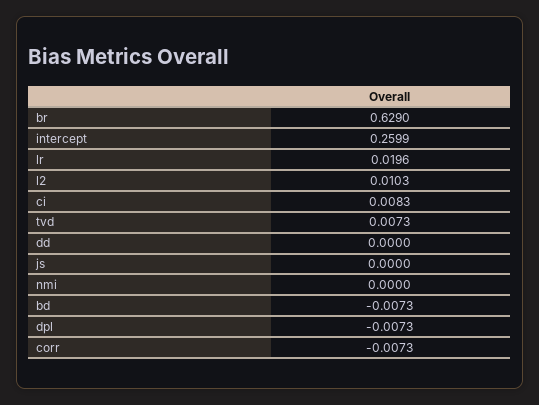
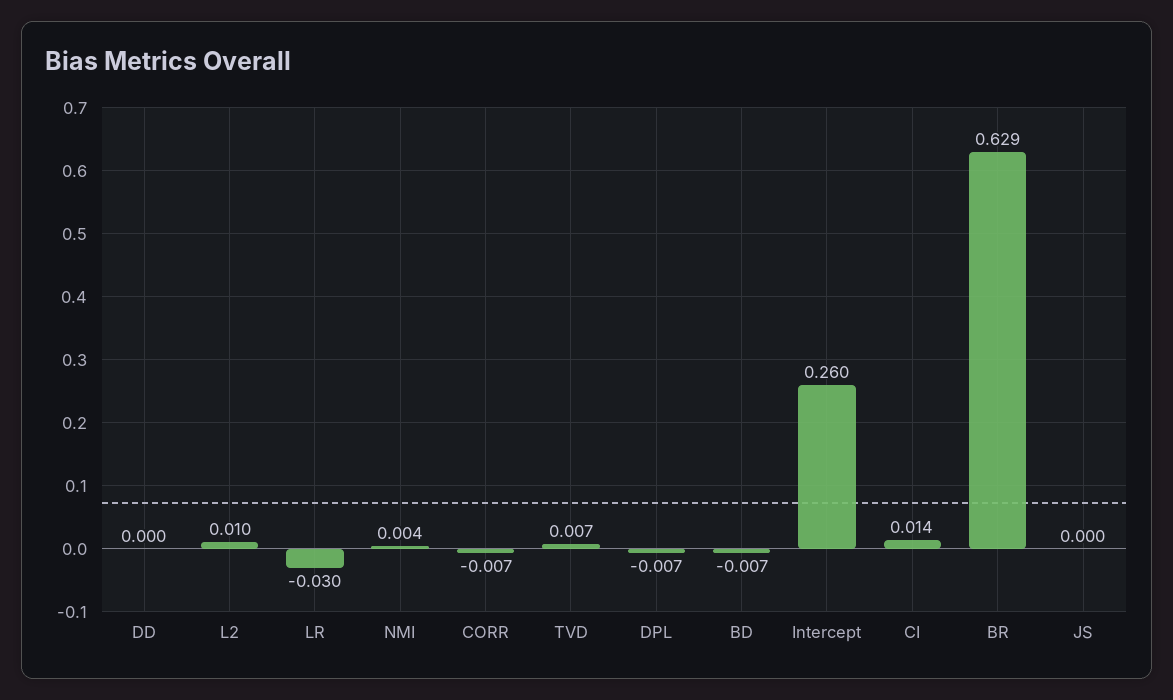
lr: 0.0196 -> -0.03
ci: 0.0083 -> 0.014
nmi: 0 -> 0.004

